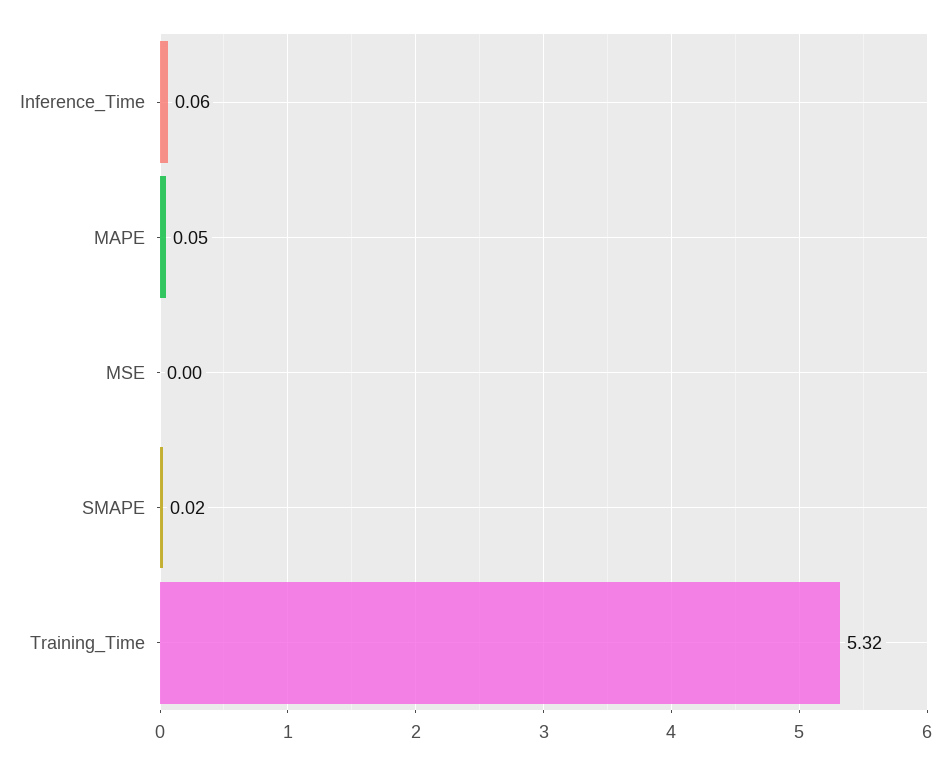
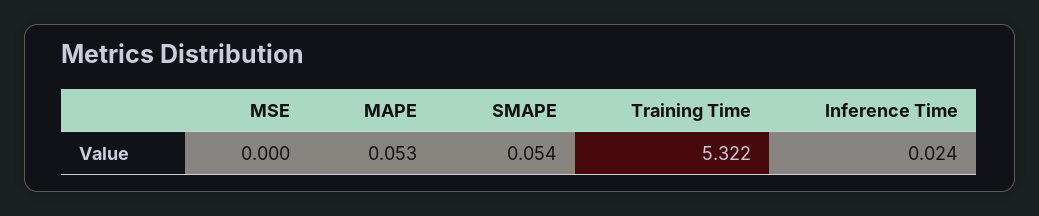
Inference_Time: 0.06 -> 0.024
SMAPE: 0.02 -> 0.054

